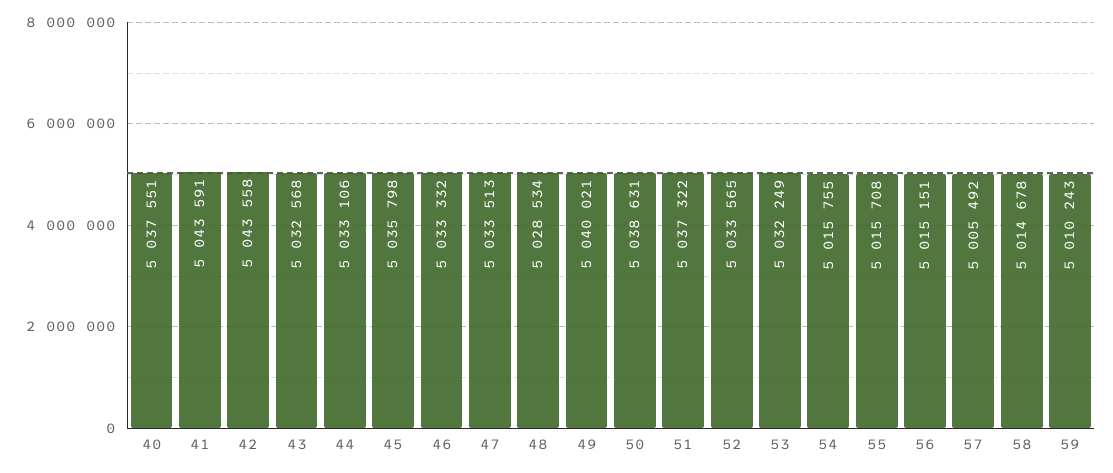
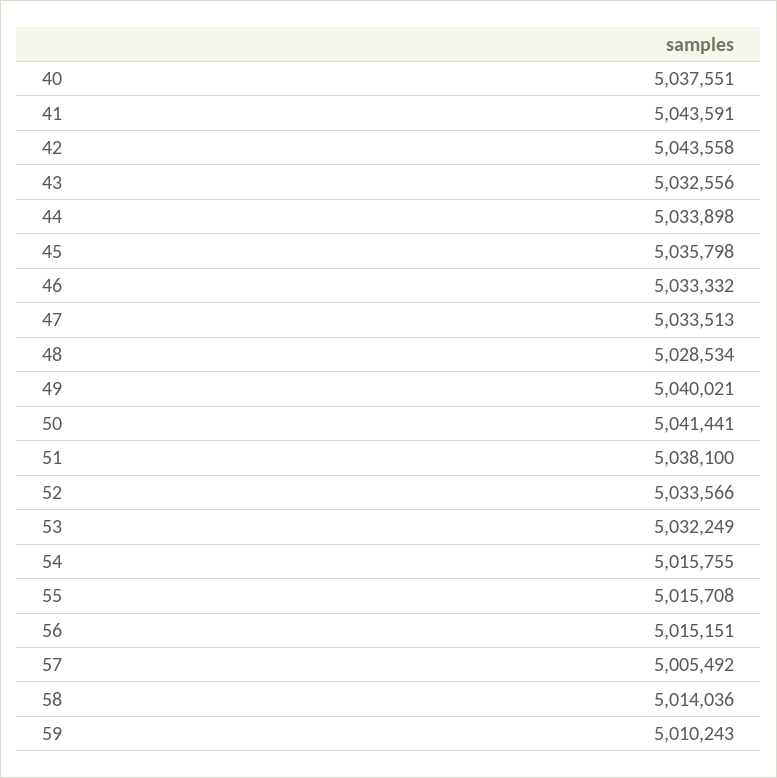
43: 5032568 -> 5032556
44: 5033106 -> 5033898
50: 5038631 -> 5041441
51: 5037322 -> 5038100
52: 5033565 -> 5033566
58: 5014678 -> 5014036

